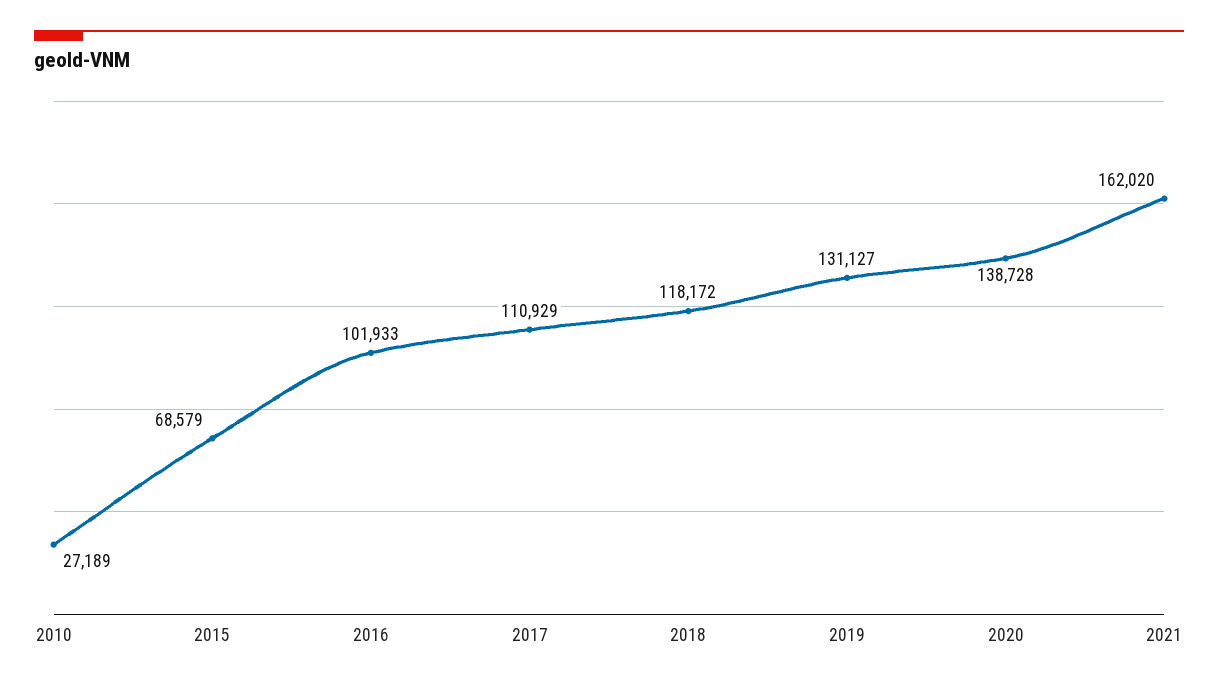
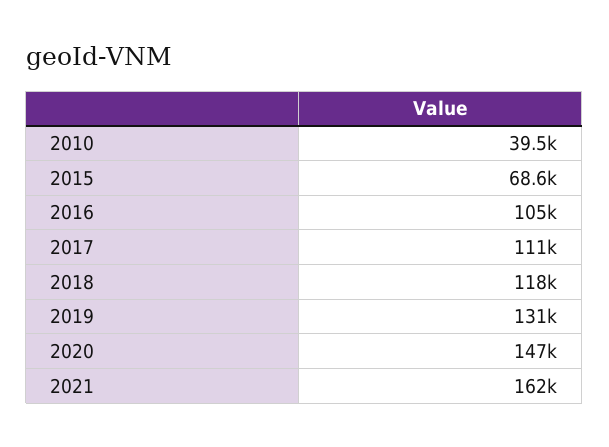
2010: 27189 -> 39500
2016: 101933 -> 105000
2020: 138728 -> 147000

